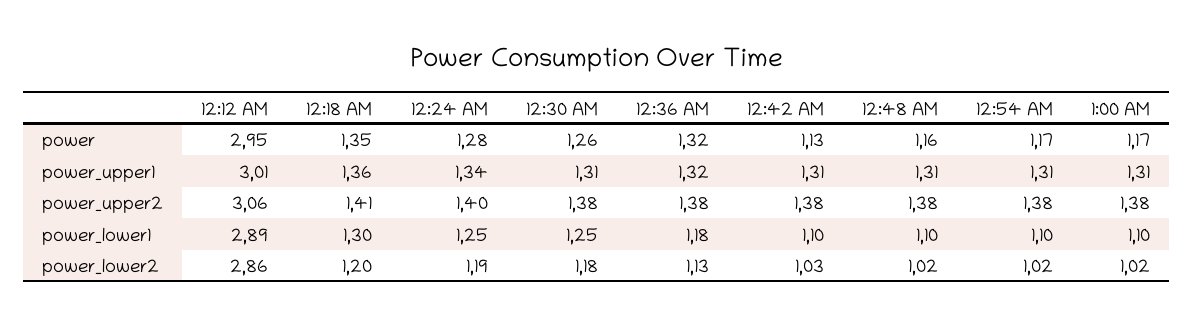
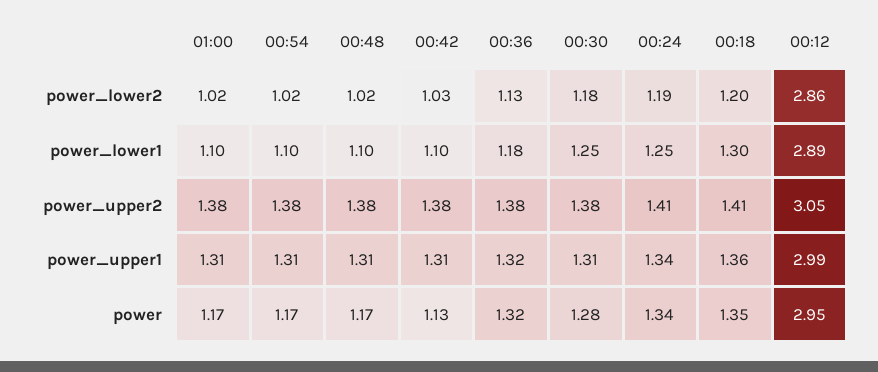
12:24 AM, power: 1.28 -> 1.34
12:30 AM, power: 1.26 -> 1.28
12:48 AM, power: 1.16 -> 1.17
12:12 AM, power_upper1: 3.01 -> 2.99
12:12 AM, power_upper2: 3.06 -> 3.05
12:24 AM, power_upper2: 1.4 -> 1.41

